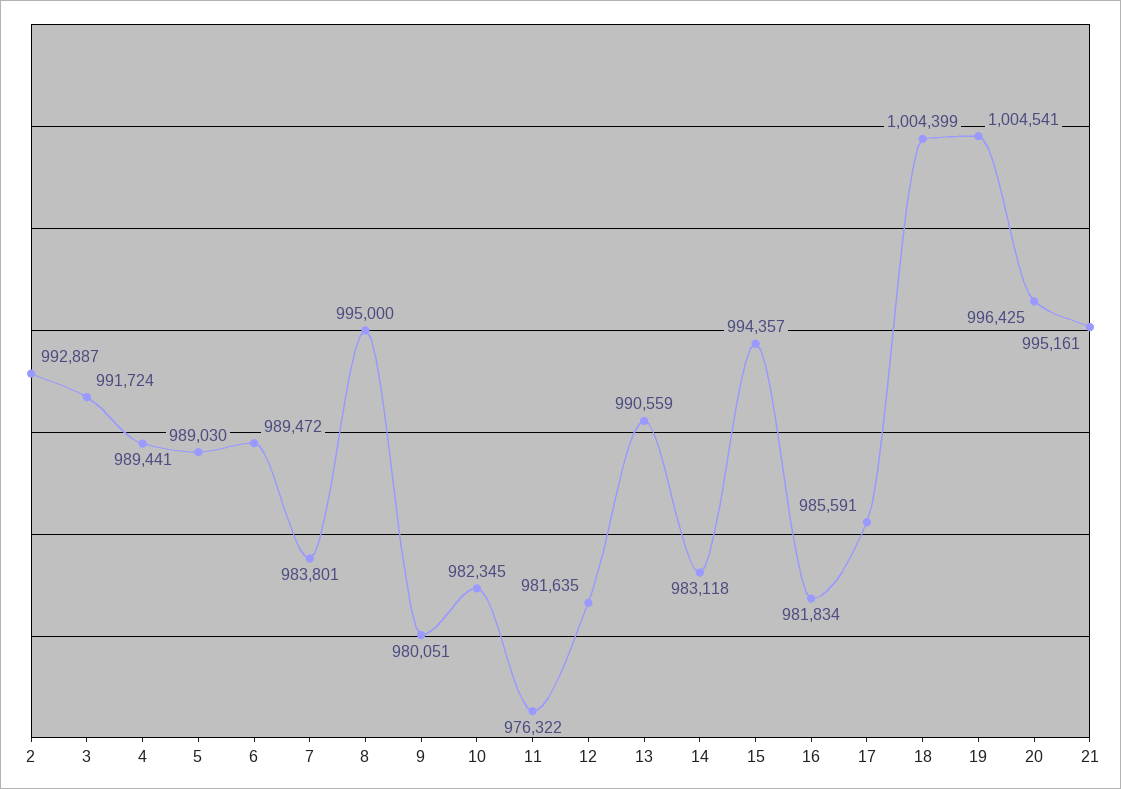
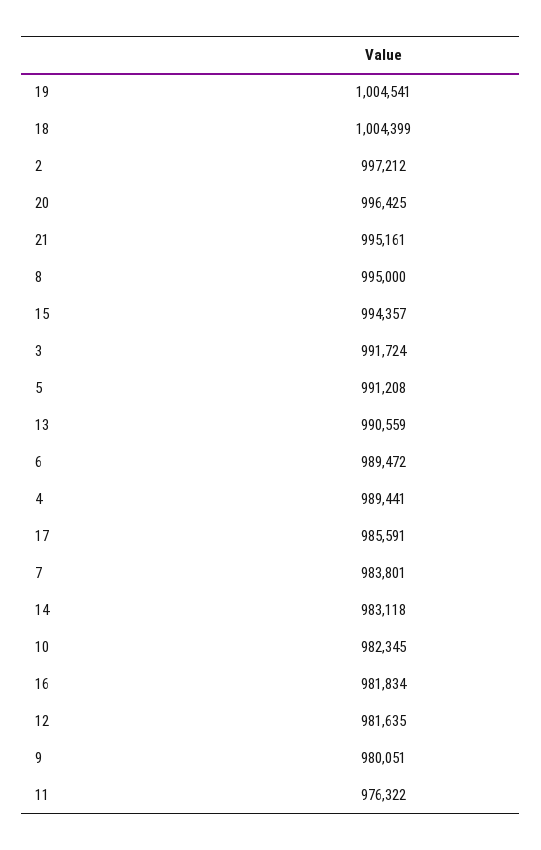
2: 992887 -> 997212
5: 989030 -> 991208

